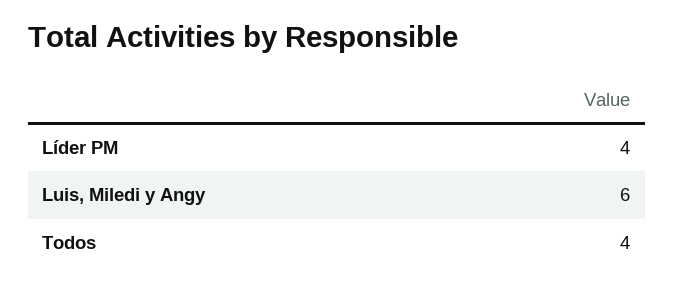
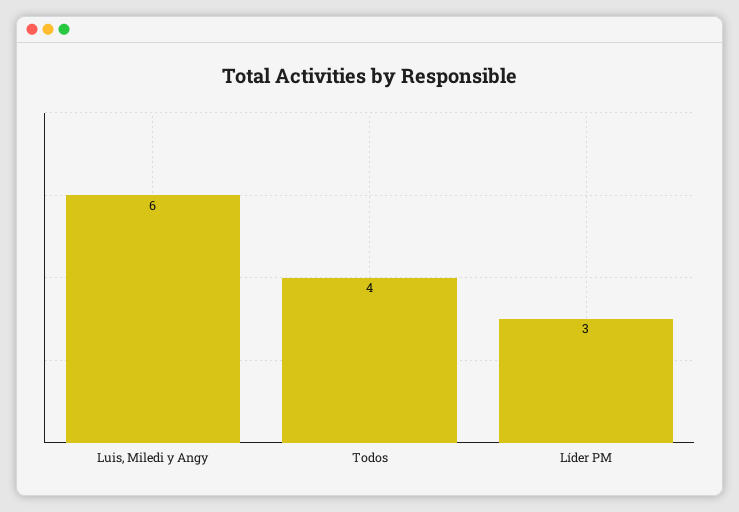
Líder PM: 4 -> 3

